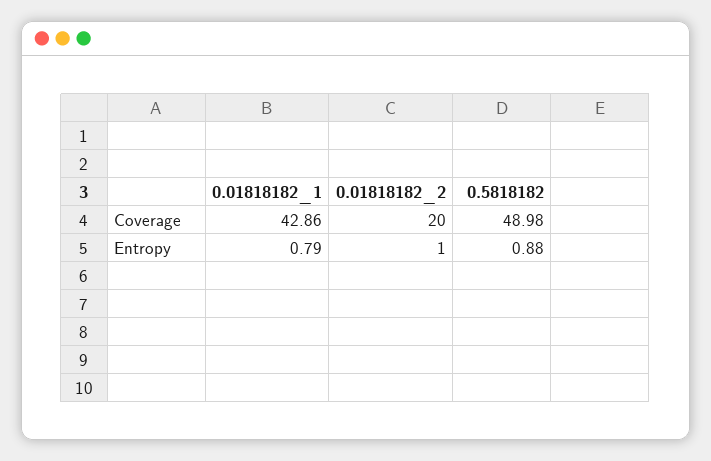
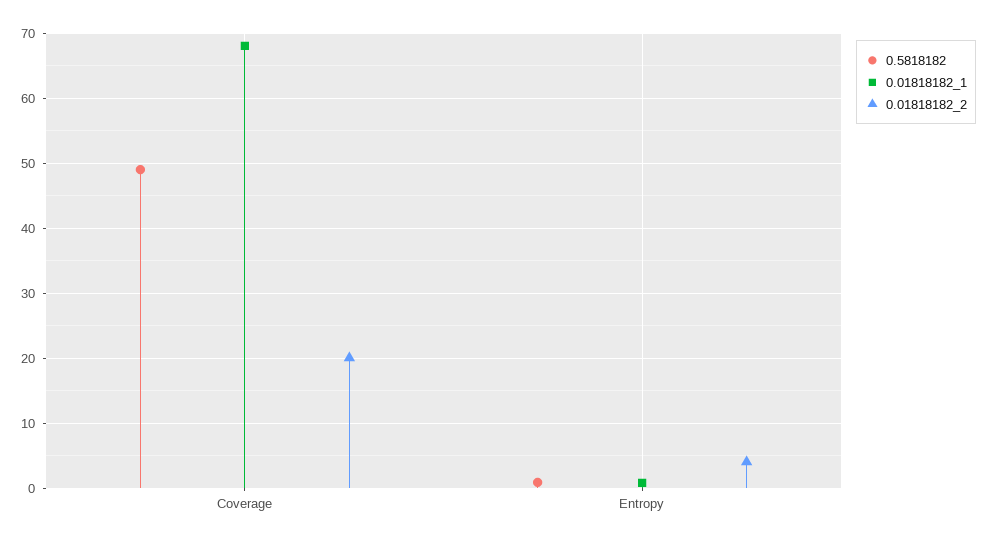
0.01818182_1, Coverage: 42.86 -> 68
0.01818182_2, Entropy: 1 -> 4

